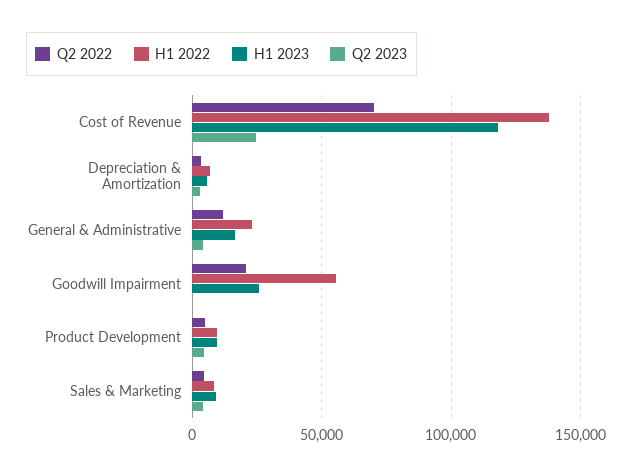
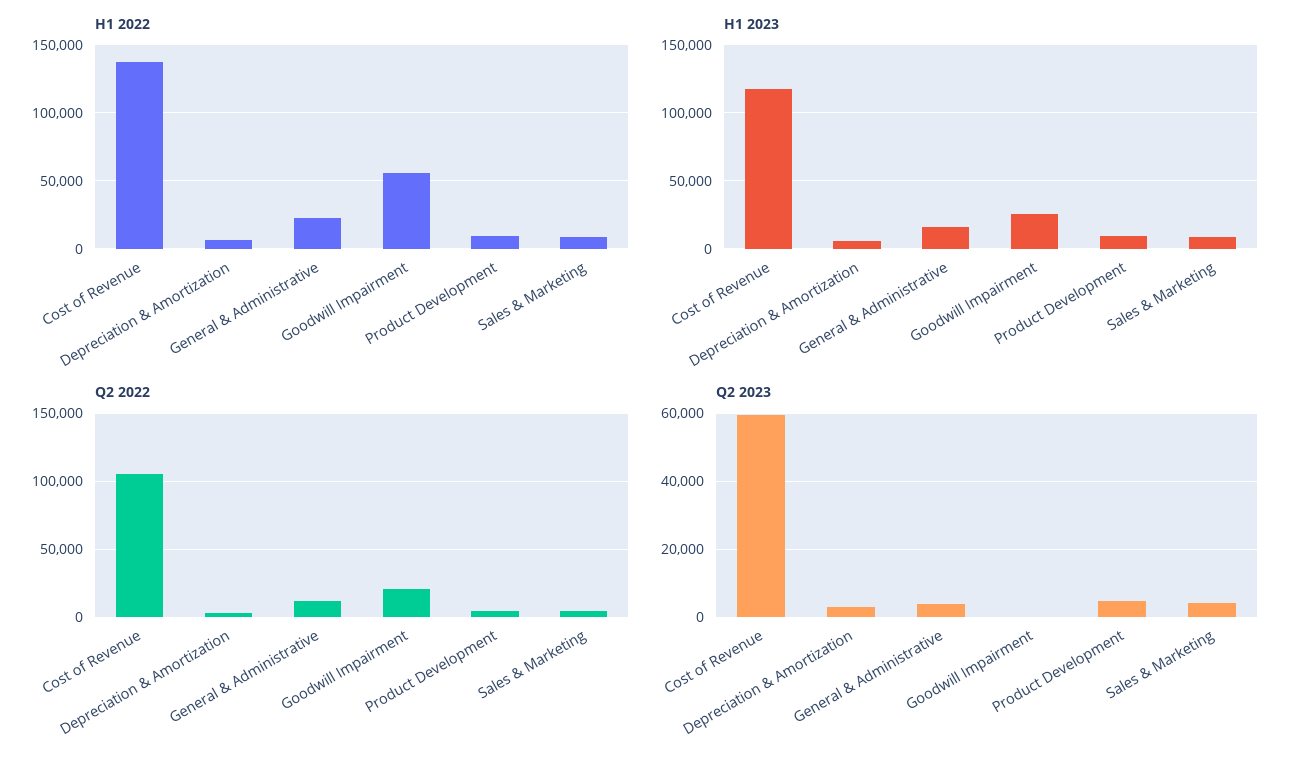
Q2 2022, Cost of Revenue: 70000 -> 105000
Q2 2023, Cost of Revenue: 25000 -> 60000

